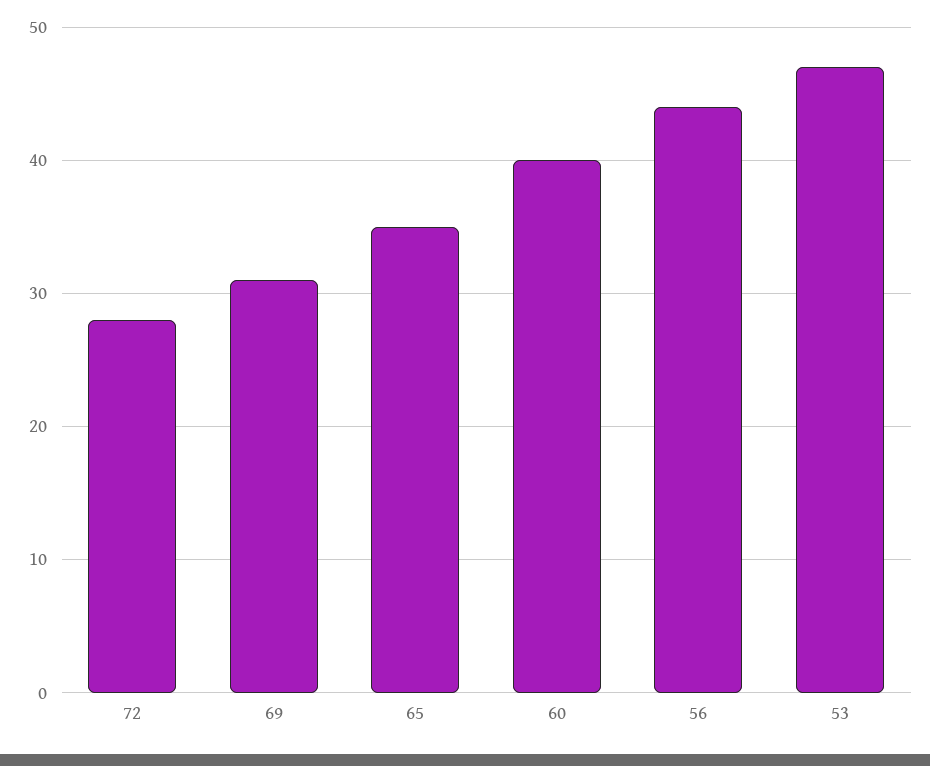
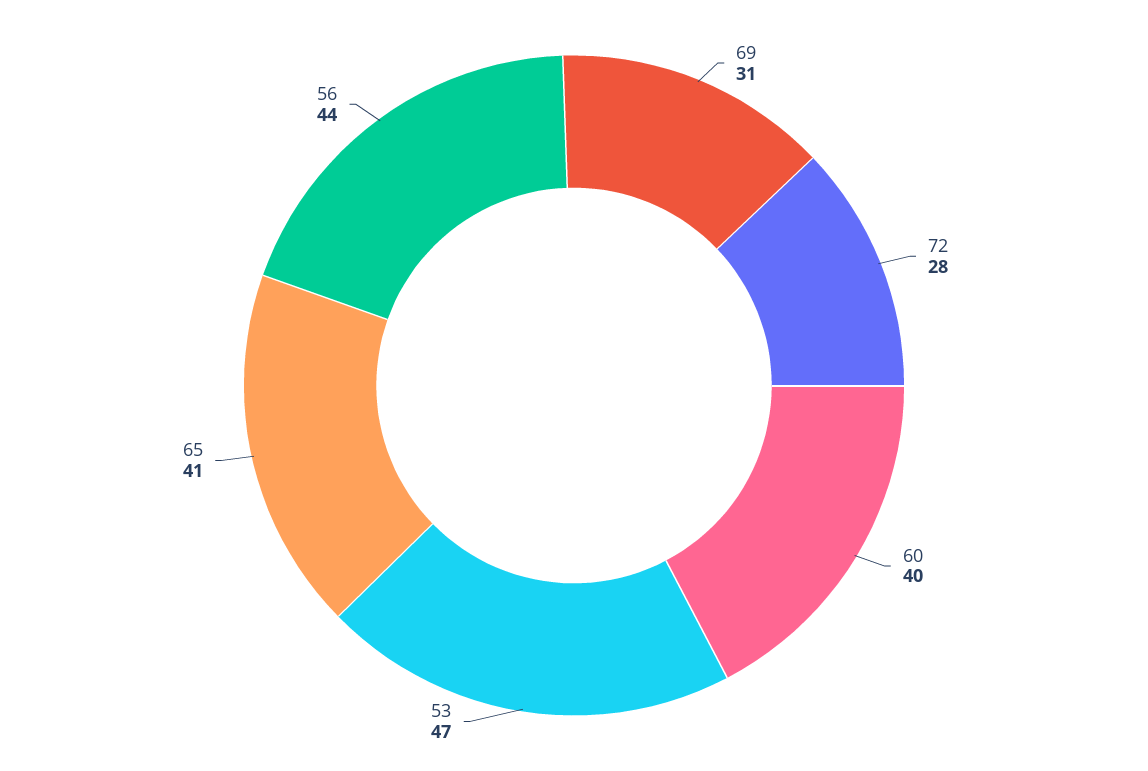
65: 35 -> 41

